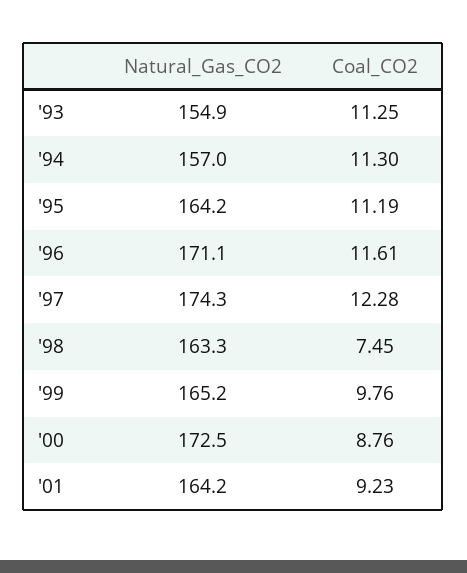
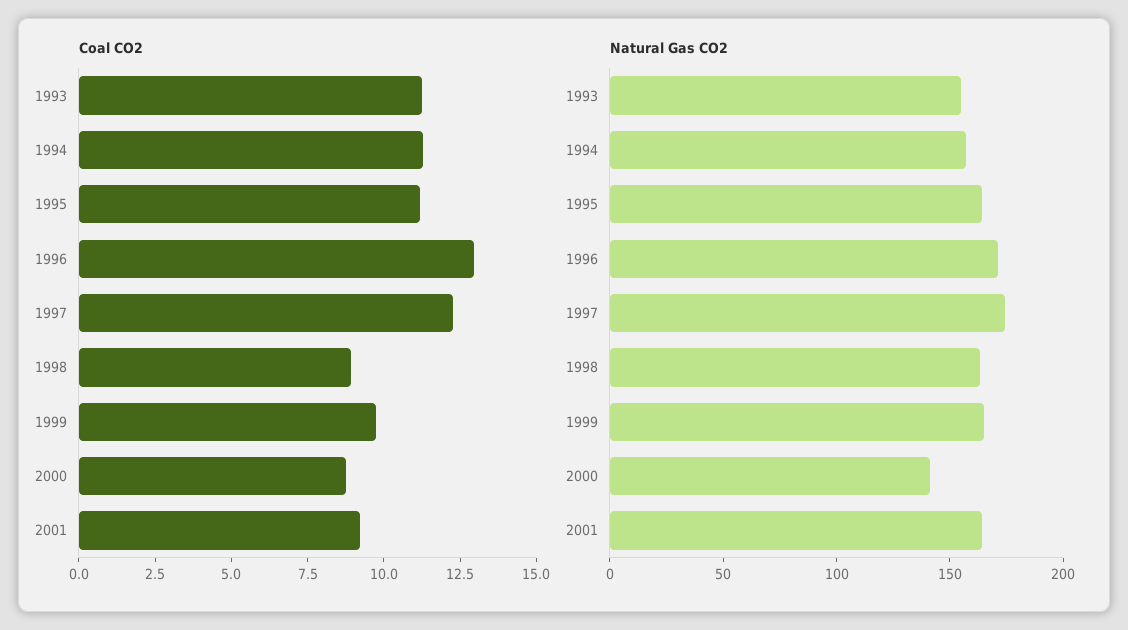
Coal_CO2, '96: 11.61 -> 13
Coal_CO2, '98: 7.45 -> 9
Natural_Gas_CO2, '00: 172.5 -> 140

